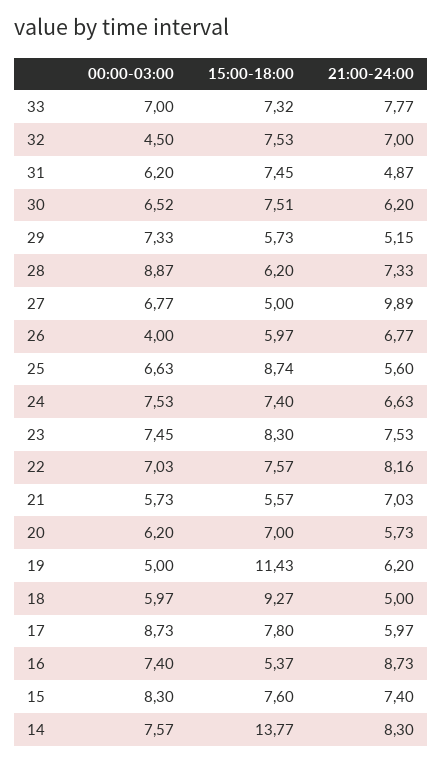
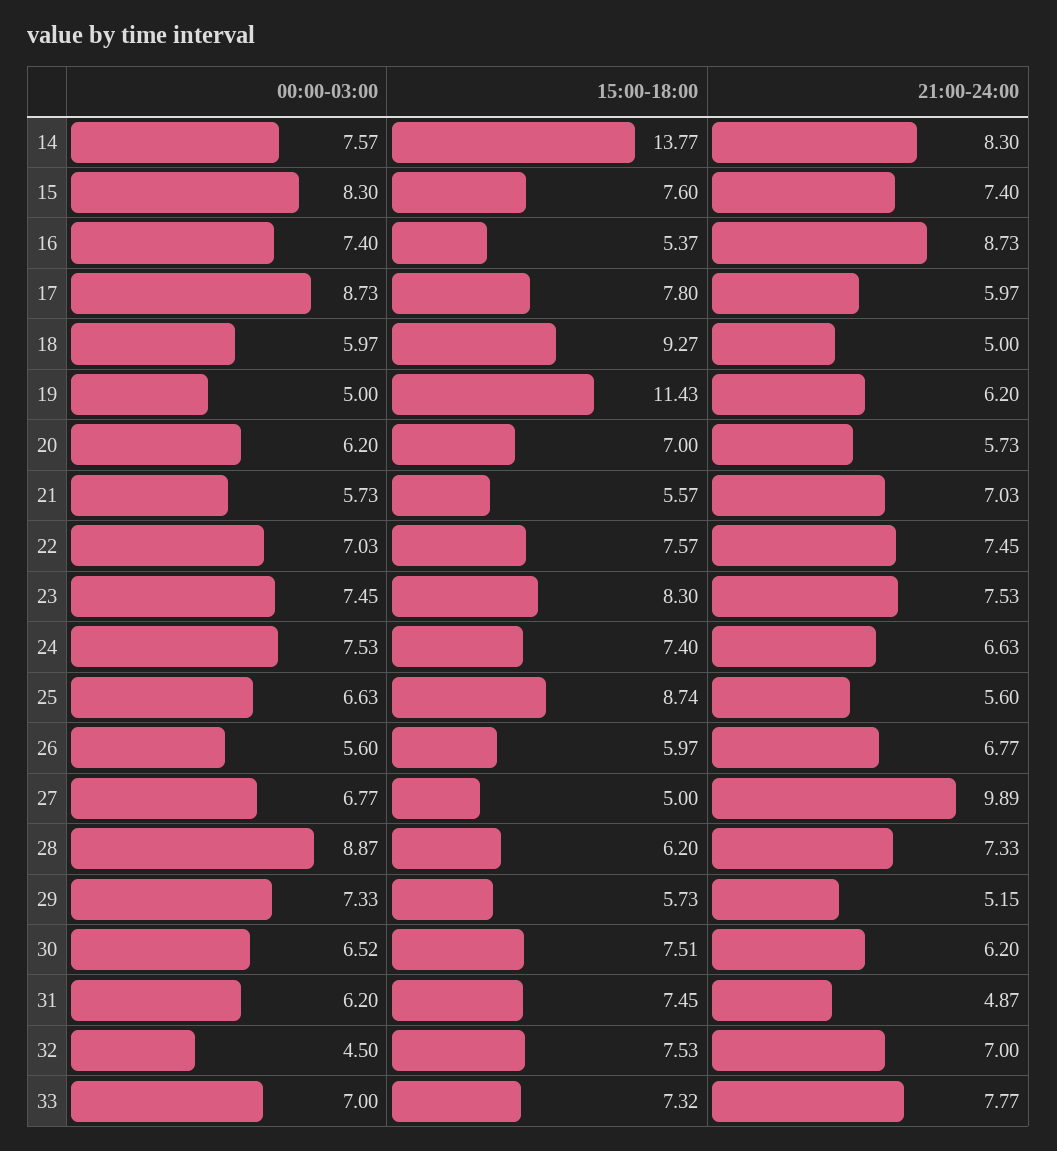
00:00-03:00, 26: 4 -> 5.6
21:00-24:00, 22: 8.16 -> 7.45

